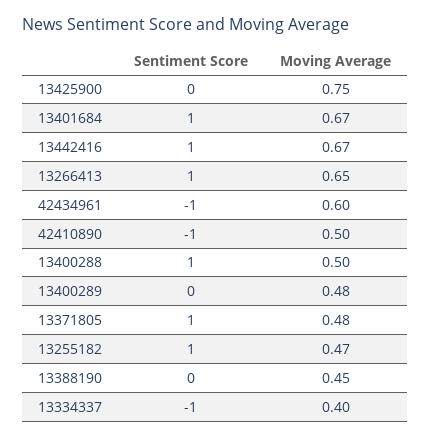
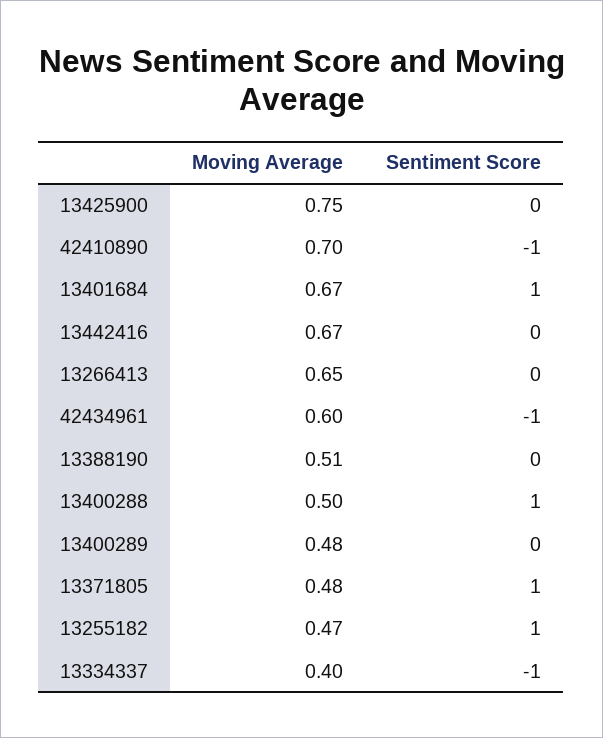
Sentiment Score, 13442416: 1 -> 0
Sentiment Score, 13266413: 1 -> 0
Moving Average, 42410890: 0.5 -> 0.7
Moving Average, 13388190: 0.45 -> 0.51

